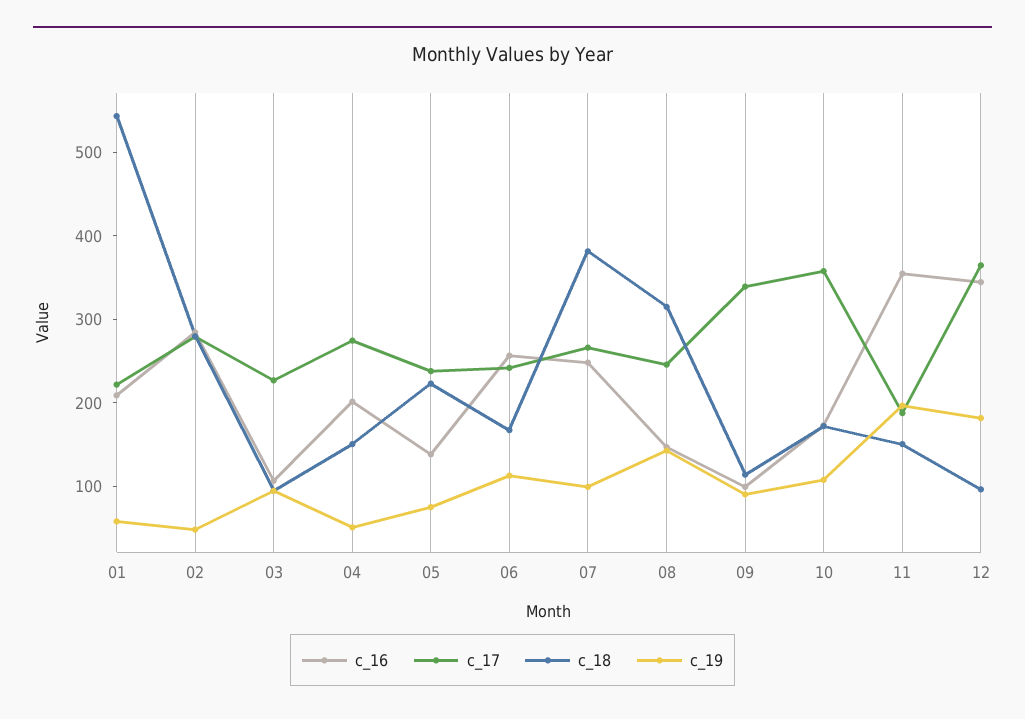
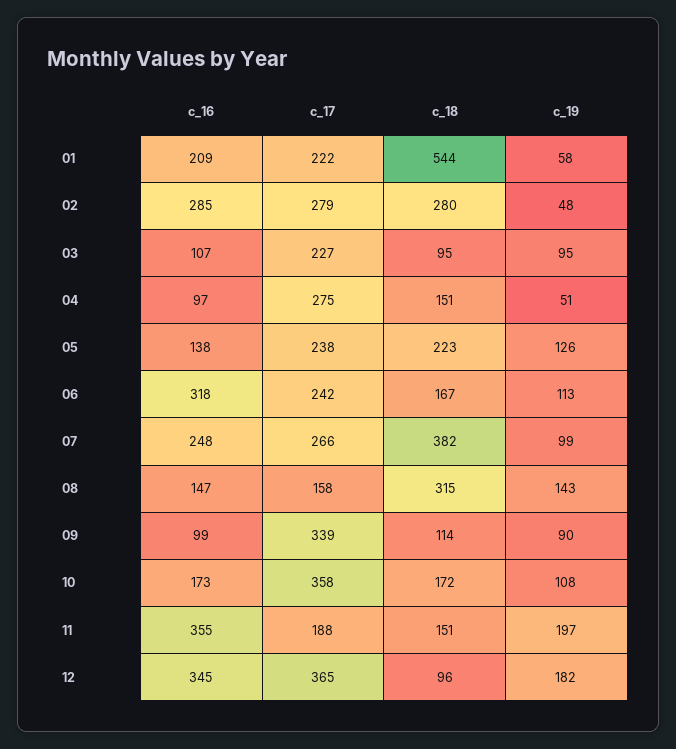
c_16, 04: 200 -> 97
c_19, 05: 80 -> 126
c_16, 06: 260 -> 318
c_17, 08: 240 -> 158

